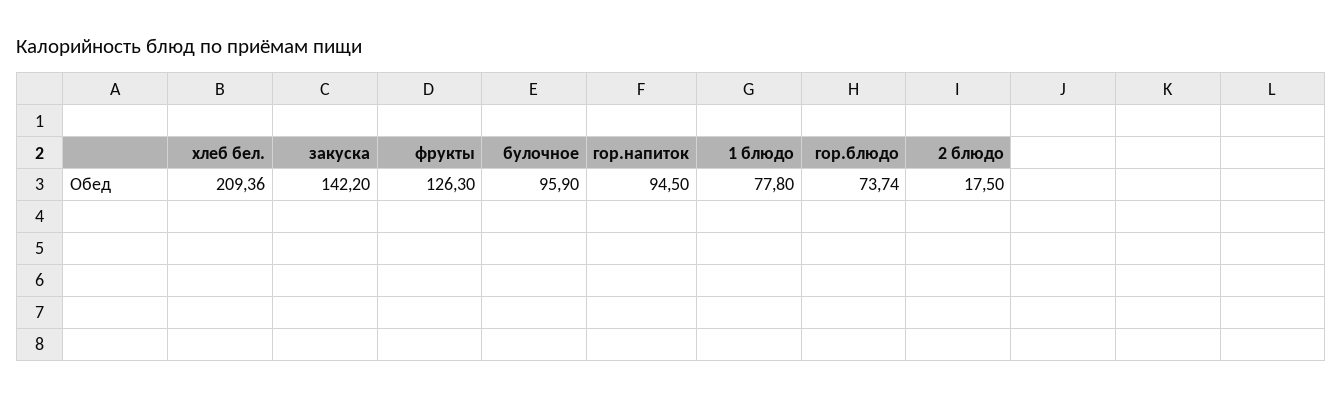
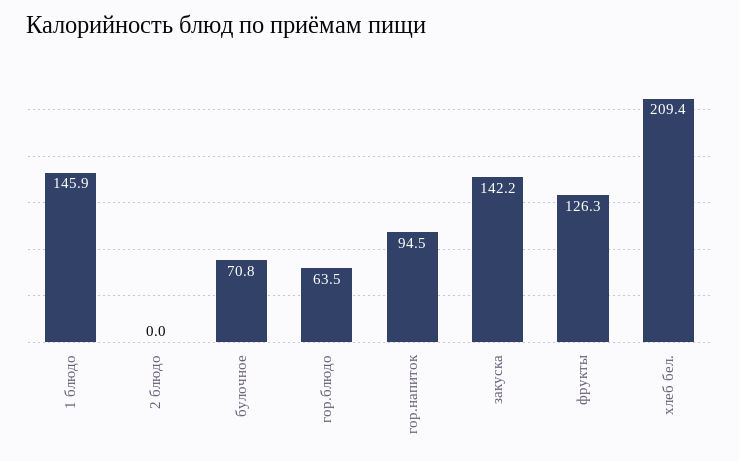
булочное: 95.9 -> 70.8
1 блюдо: 77.8 -> 145.9
гор.блюдо: 73.74 -> 63.5
2 блюдо: 17.5 -> 0

